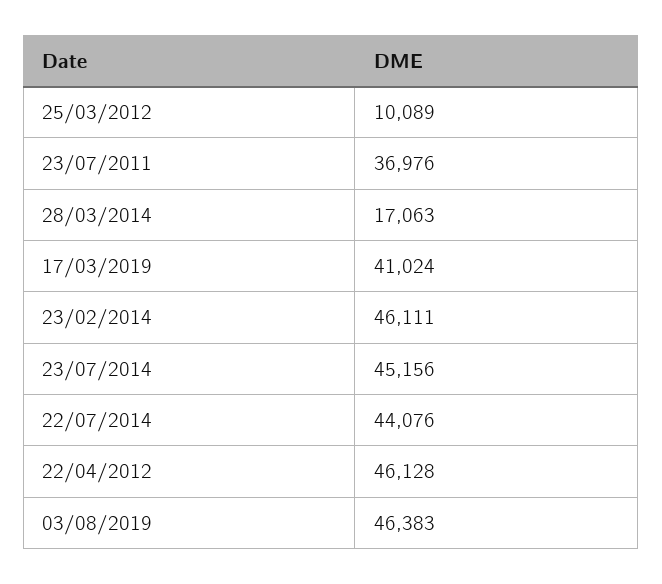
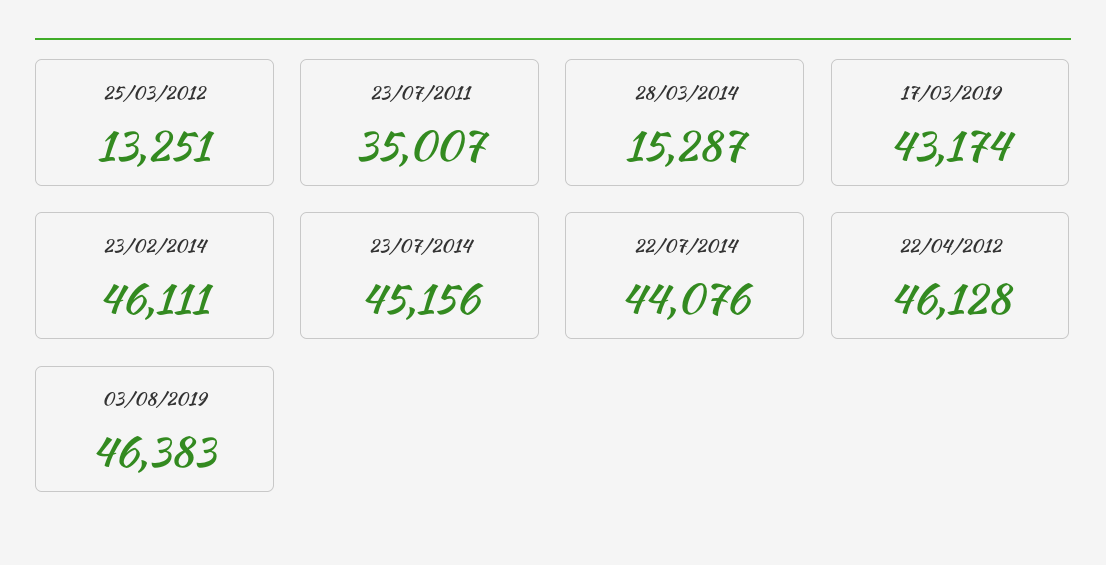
25/03/2012: 10089 -> 13251
23/07/2011: 36976 -> 35007
28/03/2014: 17063 -> 15287
17/03/2019: 41024 -> 43174

